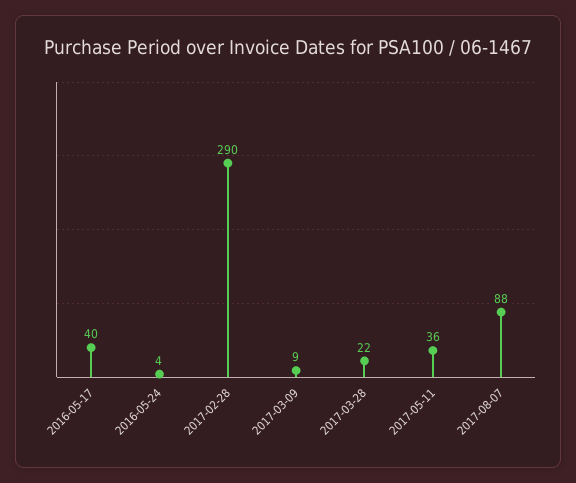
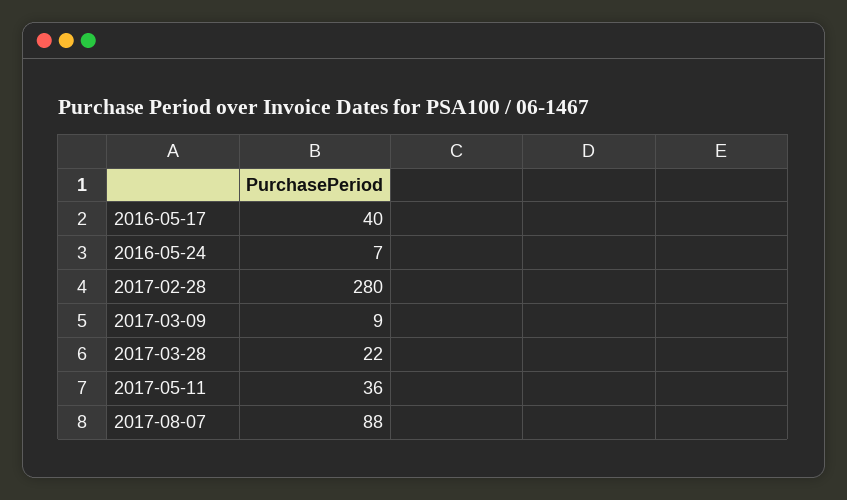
2016-05-24: 4 -> 7
2017-02-28: 290 -> 280

